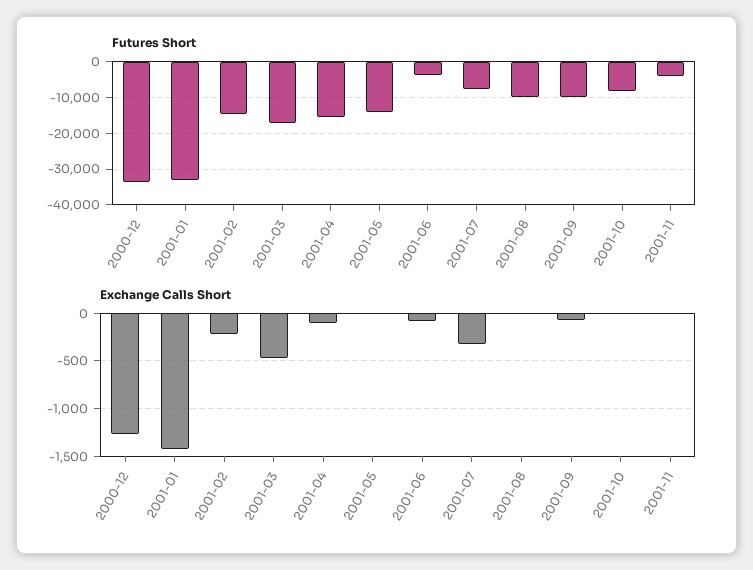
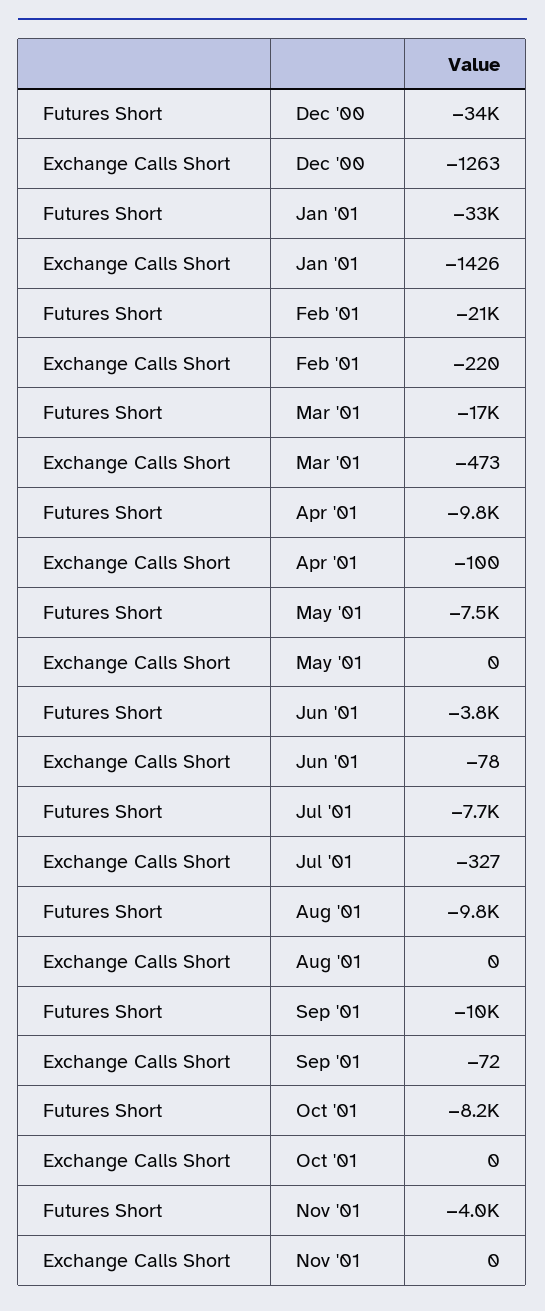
Futures Short, 2001-02: -14000 -> -21000
Futures Short, 2001-04: -16000 -> -9800
Futures Short, 2001-05: -14000 -> -7500

